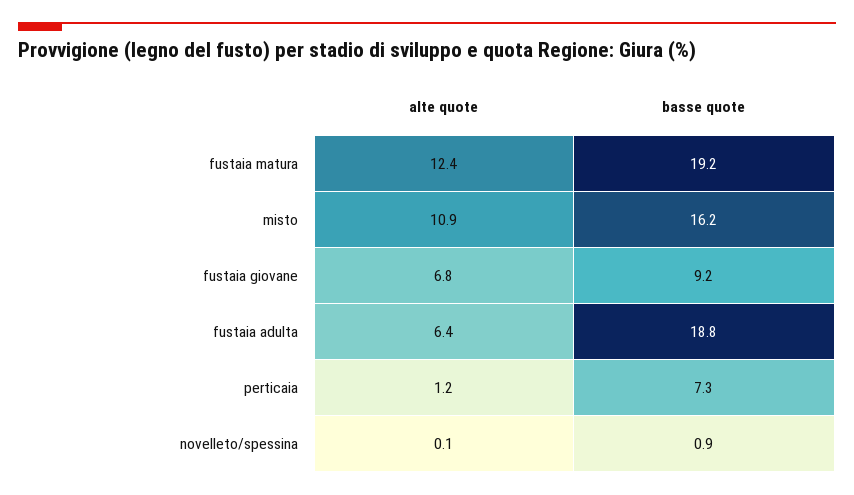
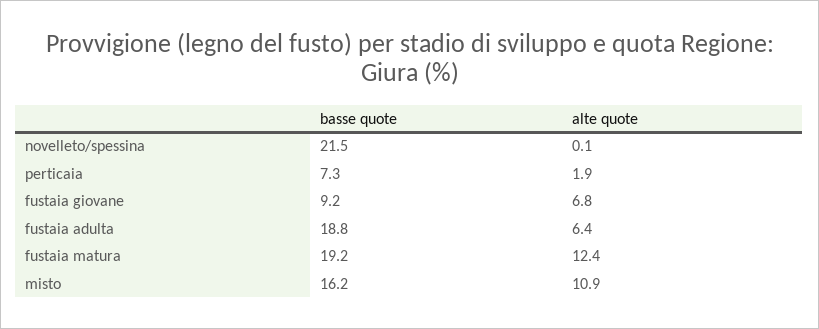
alte quote, perticaia: 1.2 -> 1.9
basse quote, novelleto/spessina: 0.9 -> 21.5

